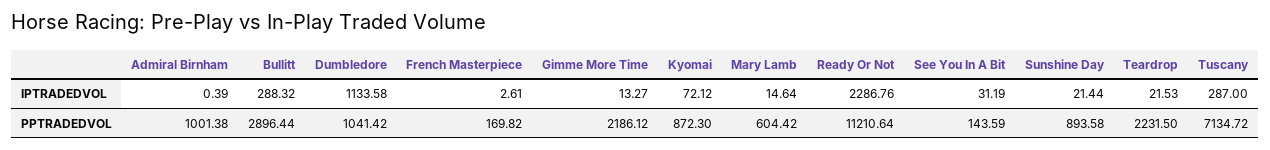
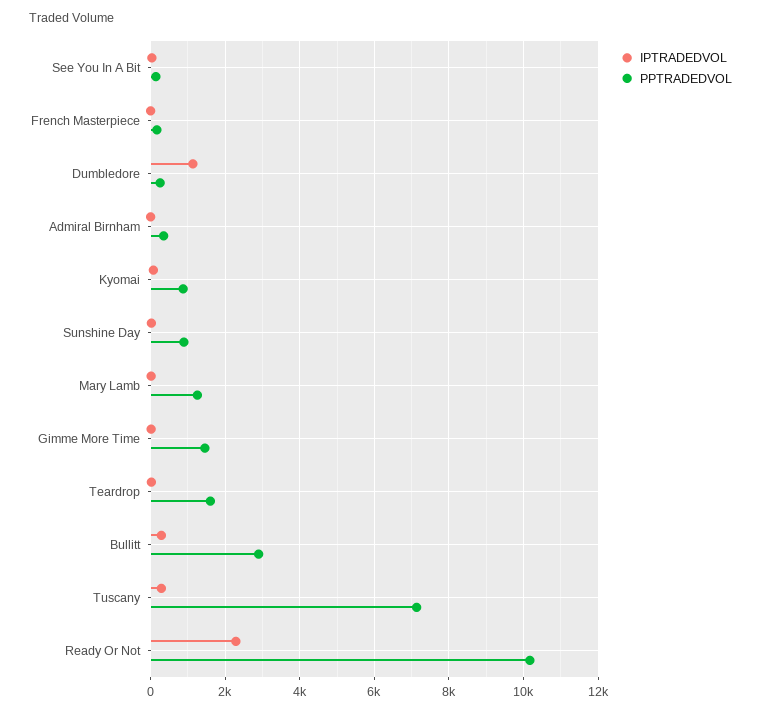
PPTRADEDVOL, Admiral Birnham: 1001.38 -> 400
PPTRADEDVOL, Dumbledore: 1041.42 -> 200
PPTRADEDVOL, Gimme More Time: 2186.12 -> 1400
PPTRADEDVOL, Mary Lamb: 604.42 -> 1200
PPTRADEDVOL, Ready Or Not: 11210.64 -> 10200
PPTRADEDVOL, Teardrop: 2231.5 -> 1600

